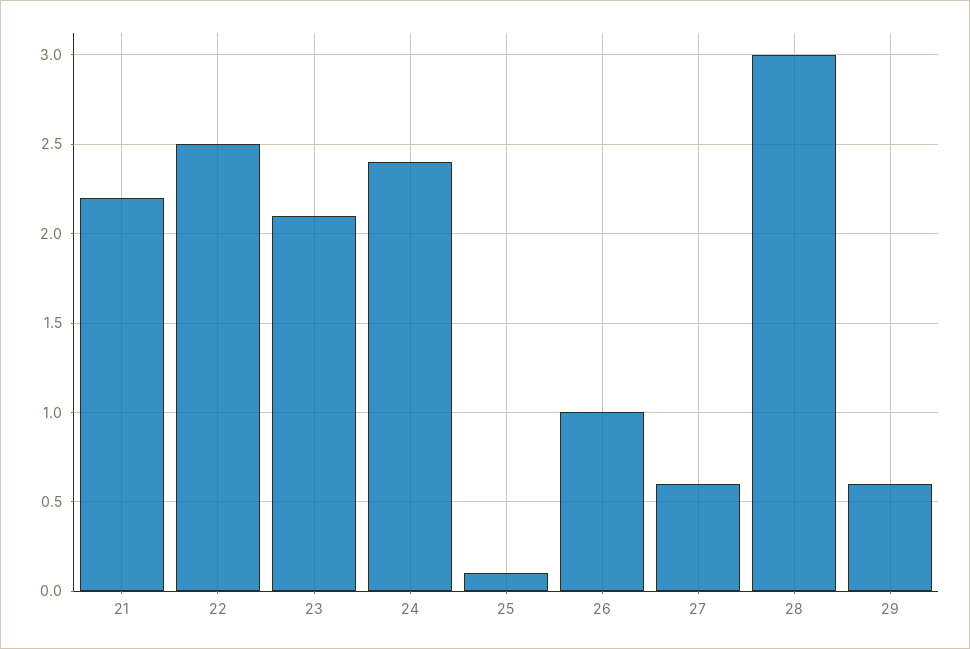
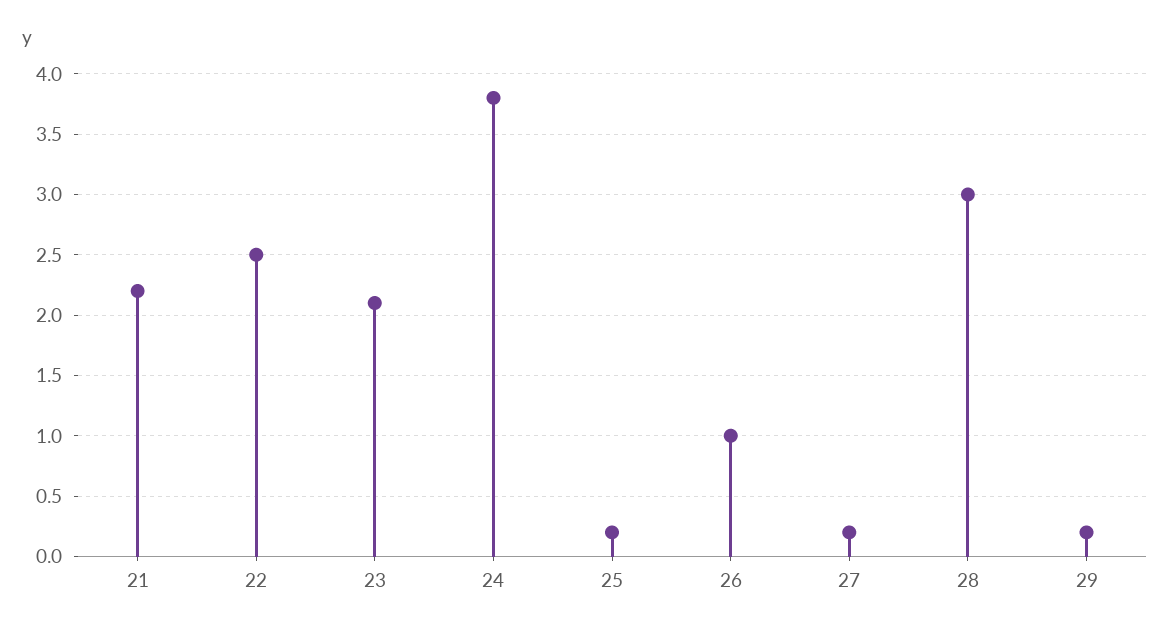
24: 2.4 -> 3.8
25: 0.1 -> 0.2
27: 0.6 -> 0.2
29: 0.6 -> 0.2

